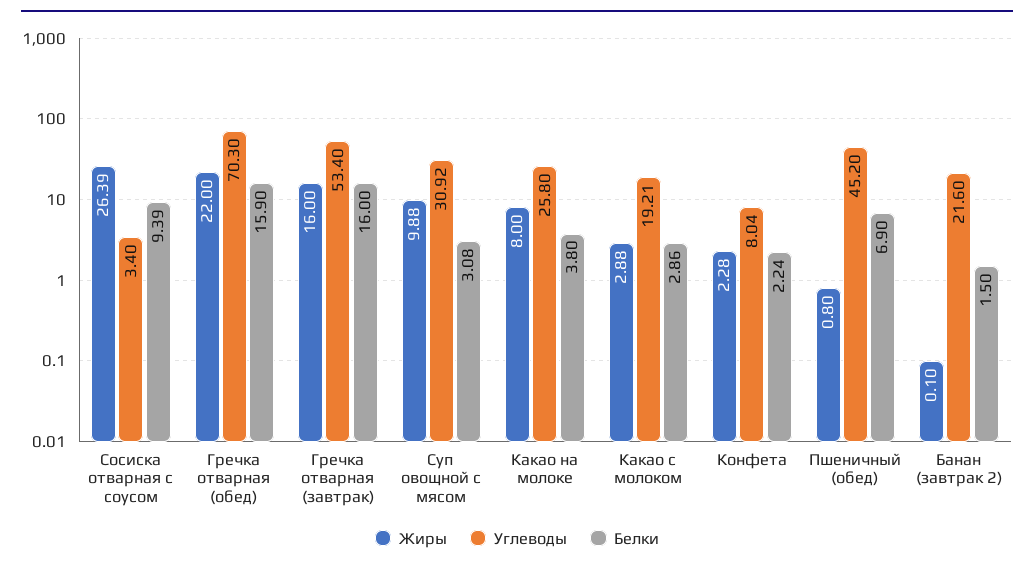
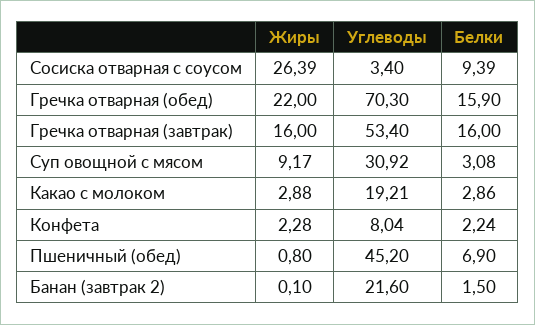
Жиры, Суп овощной с мясом: 9.88 -> 9.17
Жиры, Какао на молоке: 8 -> none
Углеводы, Какао на молоке: 25.8 -> none
Белки, Какао на молоке: 3.8 -> none

